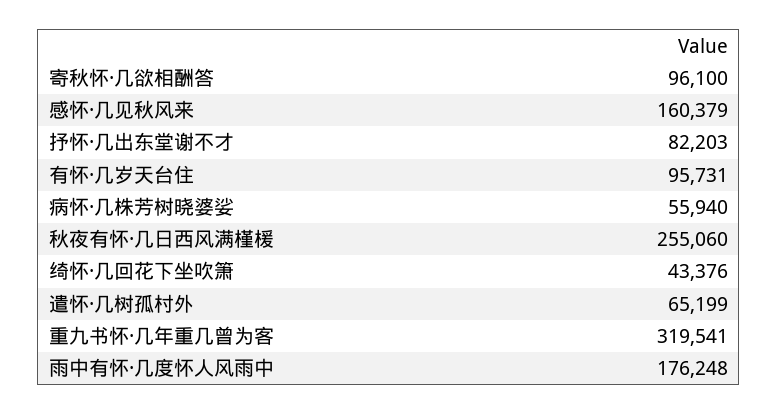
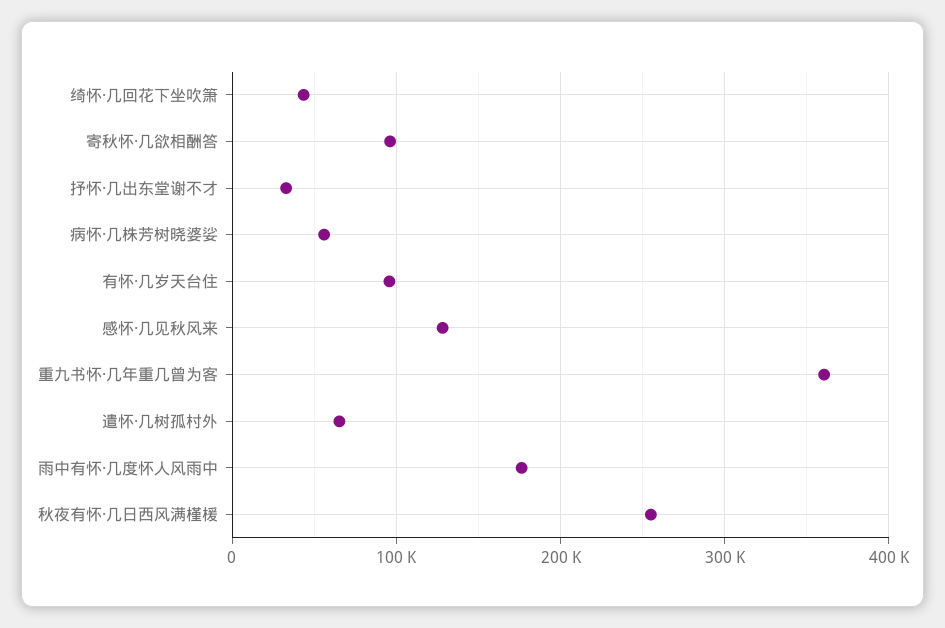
感怀·几见秋风来: 160379 -> 130000
抒怀·几出东堂谢不才: 82203 -> 30000
重九书怀·几年重几曾为客: 319541 -> 360000

